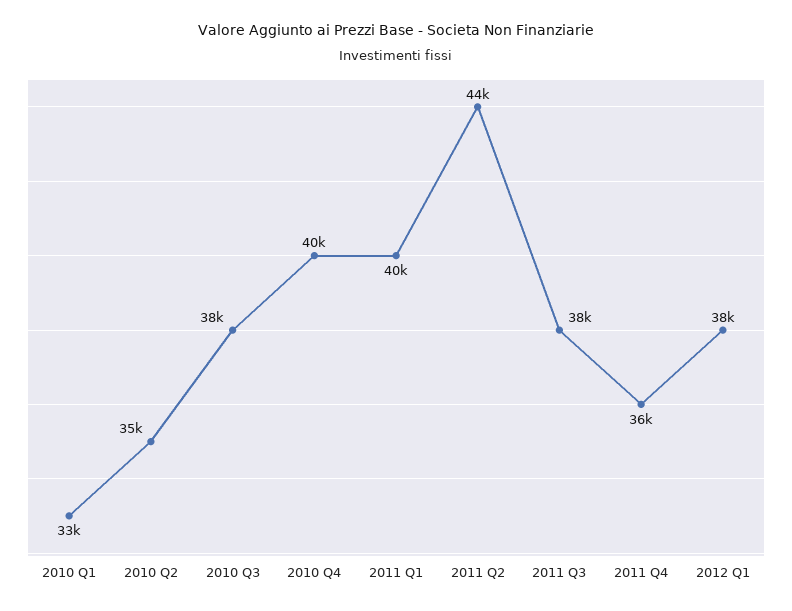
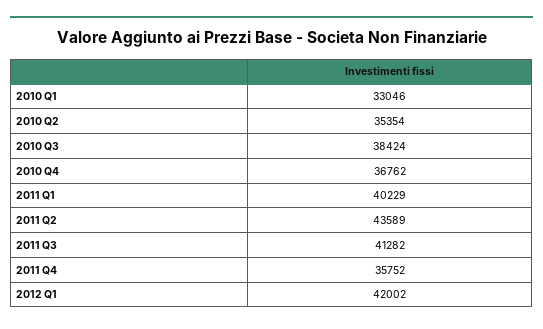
2010 Q4: 40000 -> 36762
2011 Q3: 38000 -> 41282
2012 Q1: 38000 -> 42002

